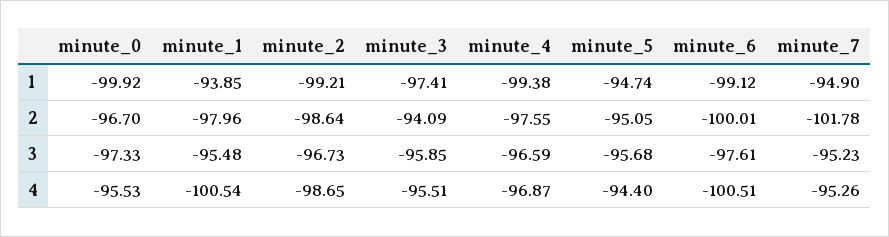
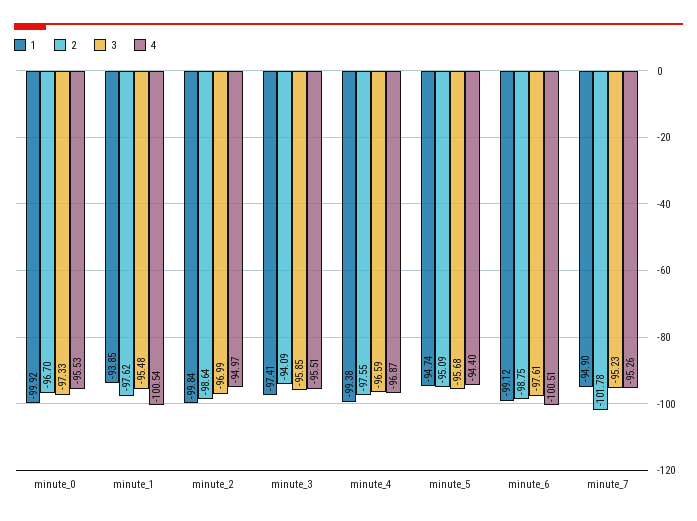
1, minute_2: -99.21 -> -99.84
2, minute_1: -97.96 -> -97.62
2, minute_5: -95.05 -> -95.09
2, minute_6: -100.01 -> -98.75
3, minute_2: -96.73 -> -96.99
4, minute_2: -98.65 -> -94.97

